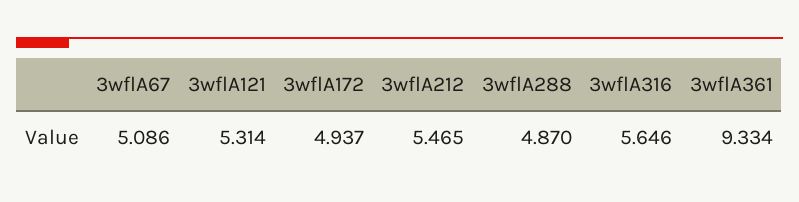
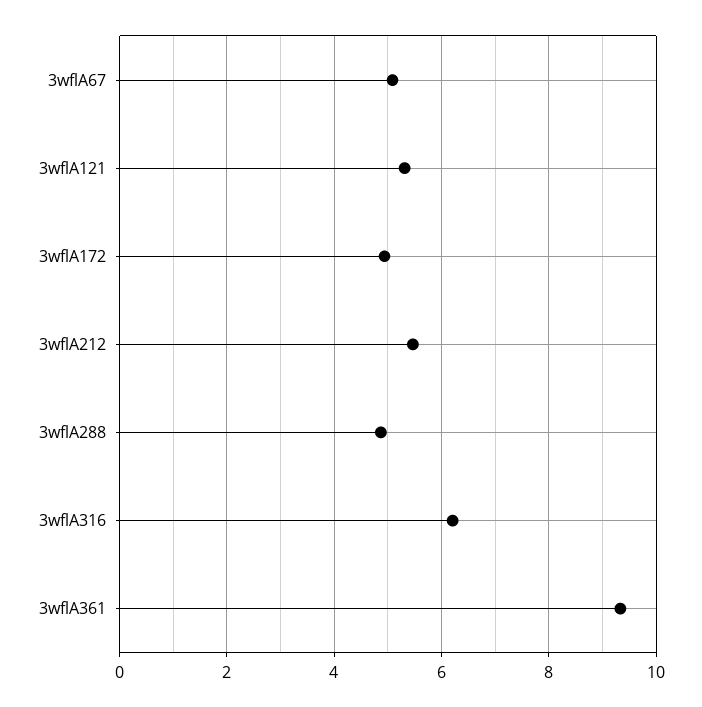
3wflA316: 5.646 -> 6.2

